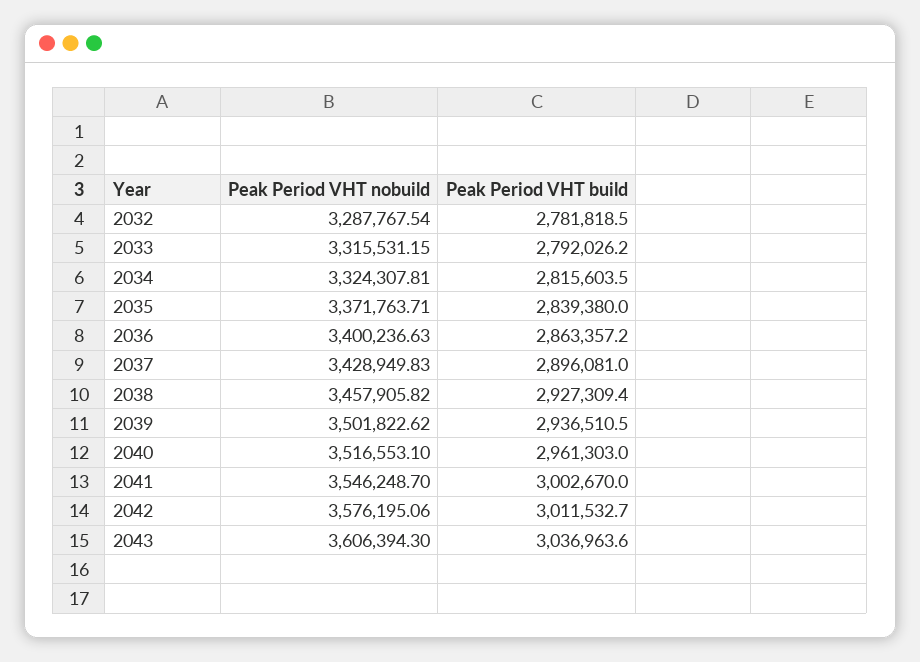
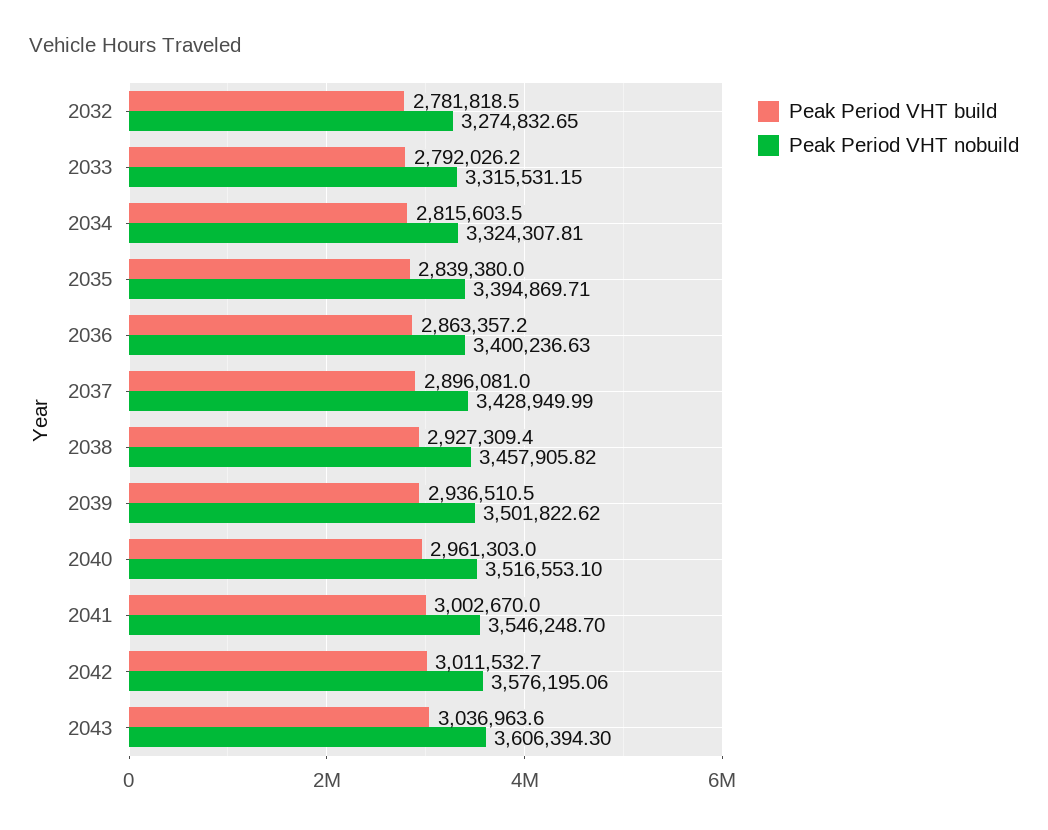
Peak Period VHT nobuild, 2032: 3287767.54 -> 3274832.65
Peak Period VHT nobuild, 2035: 3371763.71 -> 3394869.71
Peak Period VHT nobuild, 2037: 3428949.83 -> 3428949.99

